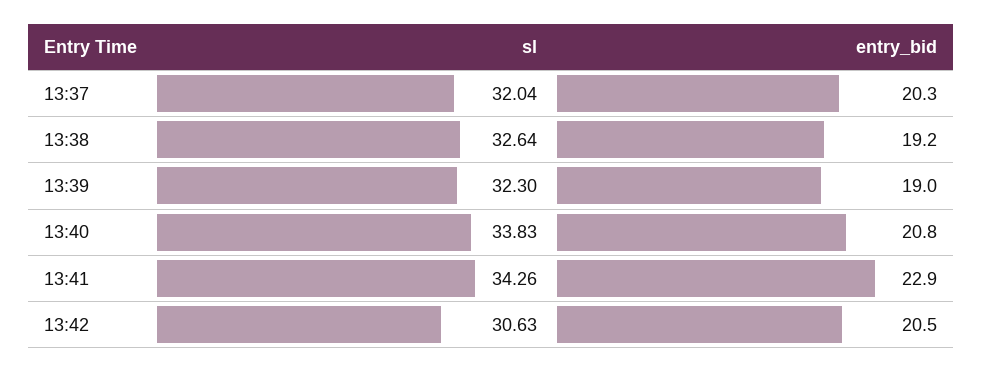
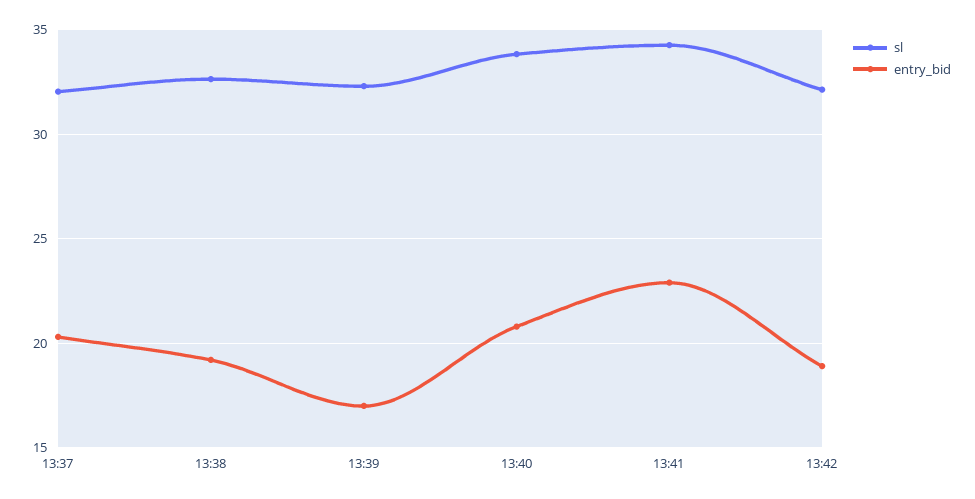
entry_bid, 13:39: 19 -> 17
sl, 13:42: 30.63 -> 32
entry_bid, 13:42: 20.5 -> 19

